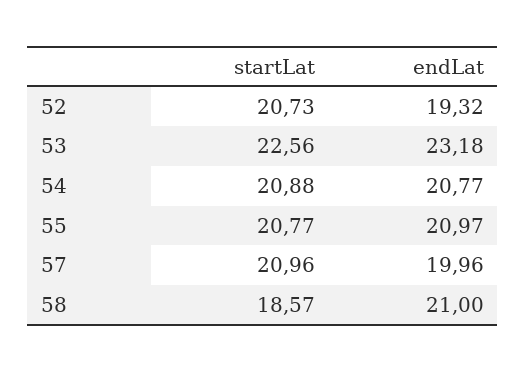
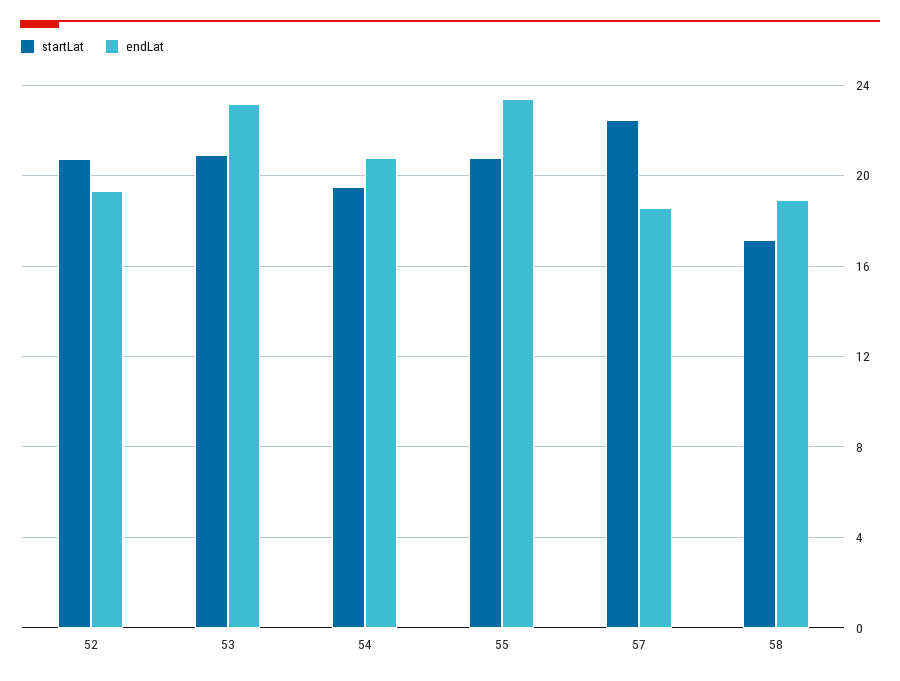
startLat, 53: 22.56 -> 21
startLat, 54: 20.88 -> 19.5
endLat, 55: 20.97 -> 23.5
startLat, 57: 20.96 -> 22.5
endLat, 57: 19.96 -> 18.5
startLat, 58: 18.57 -> 17
endLat, 58: 21 -> 19

